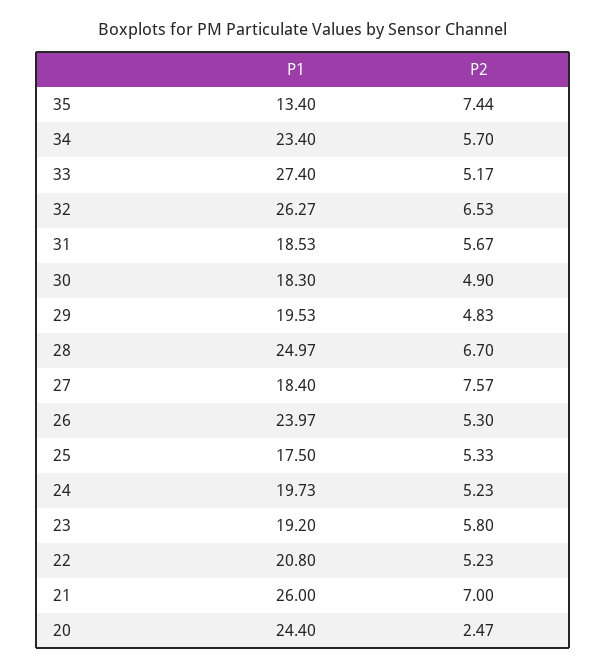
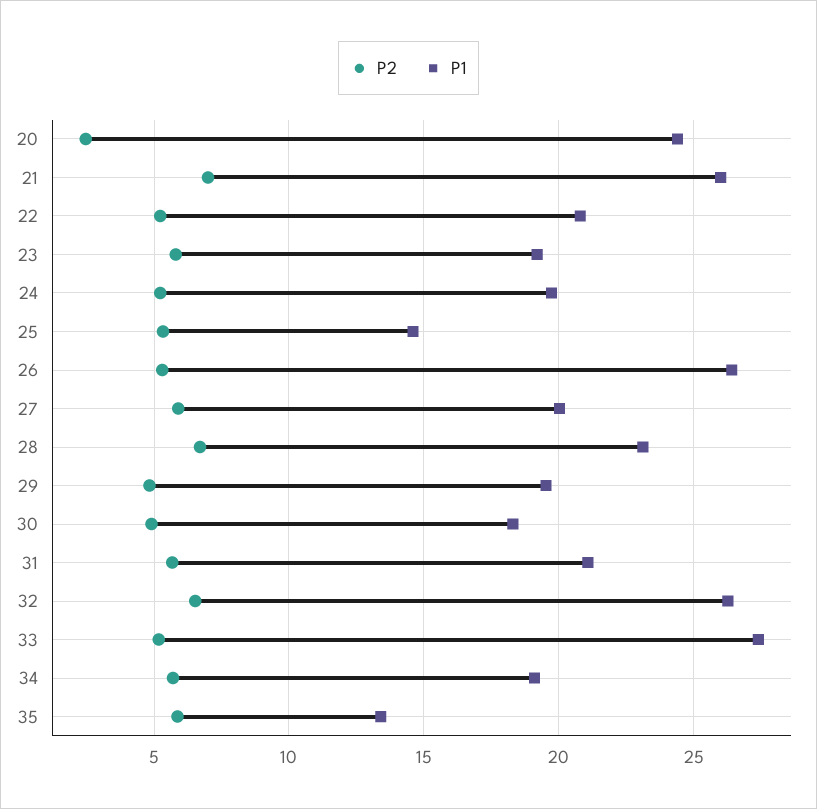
P2, 35: 7.44 -> 6
P1, 34: 23.4 -> 19
P1, 31: 18.53 -> 21
P1, 28: 24.97 -> 23
P1, 27: 18.4 -> 20
P2, 27: 7.57 -> 6
P1, 26: 23.97 -> 26.5
P1, 25: 17.5 -> 14.5

